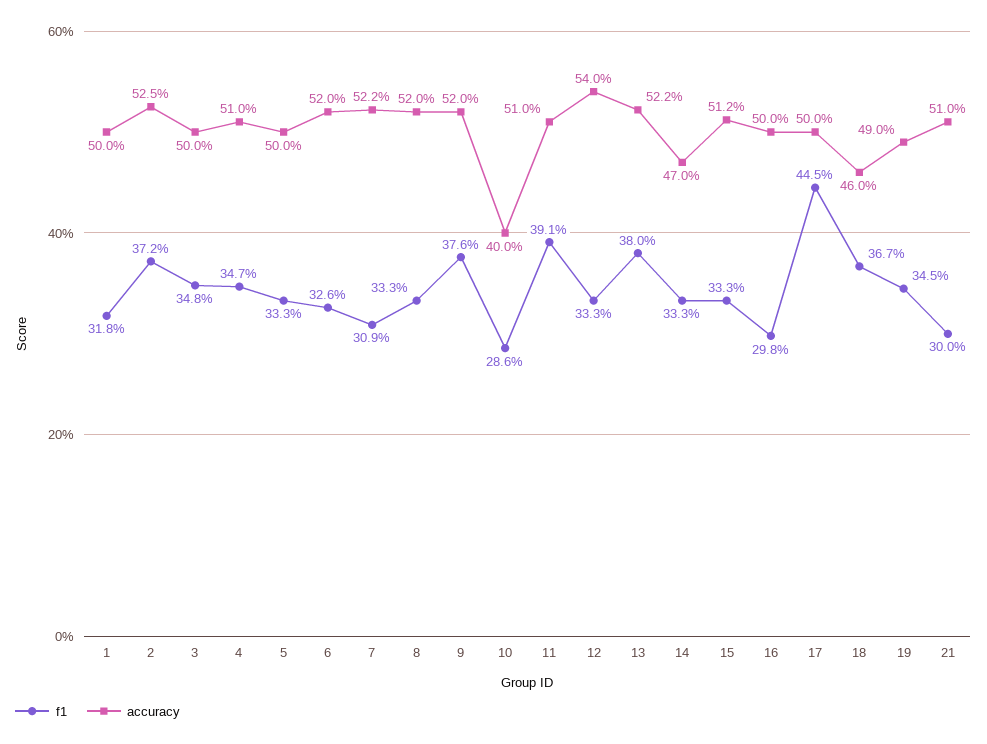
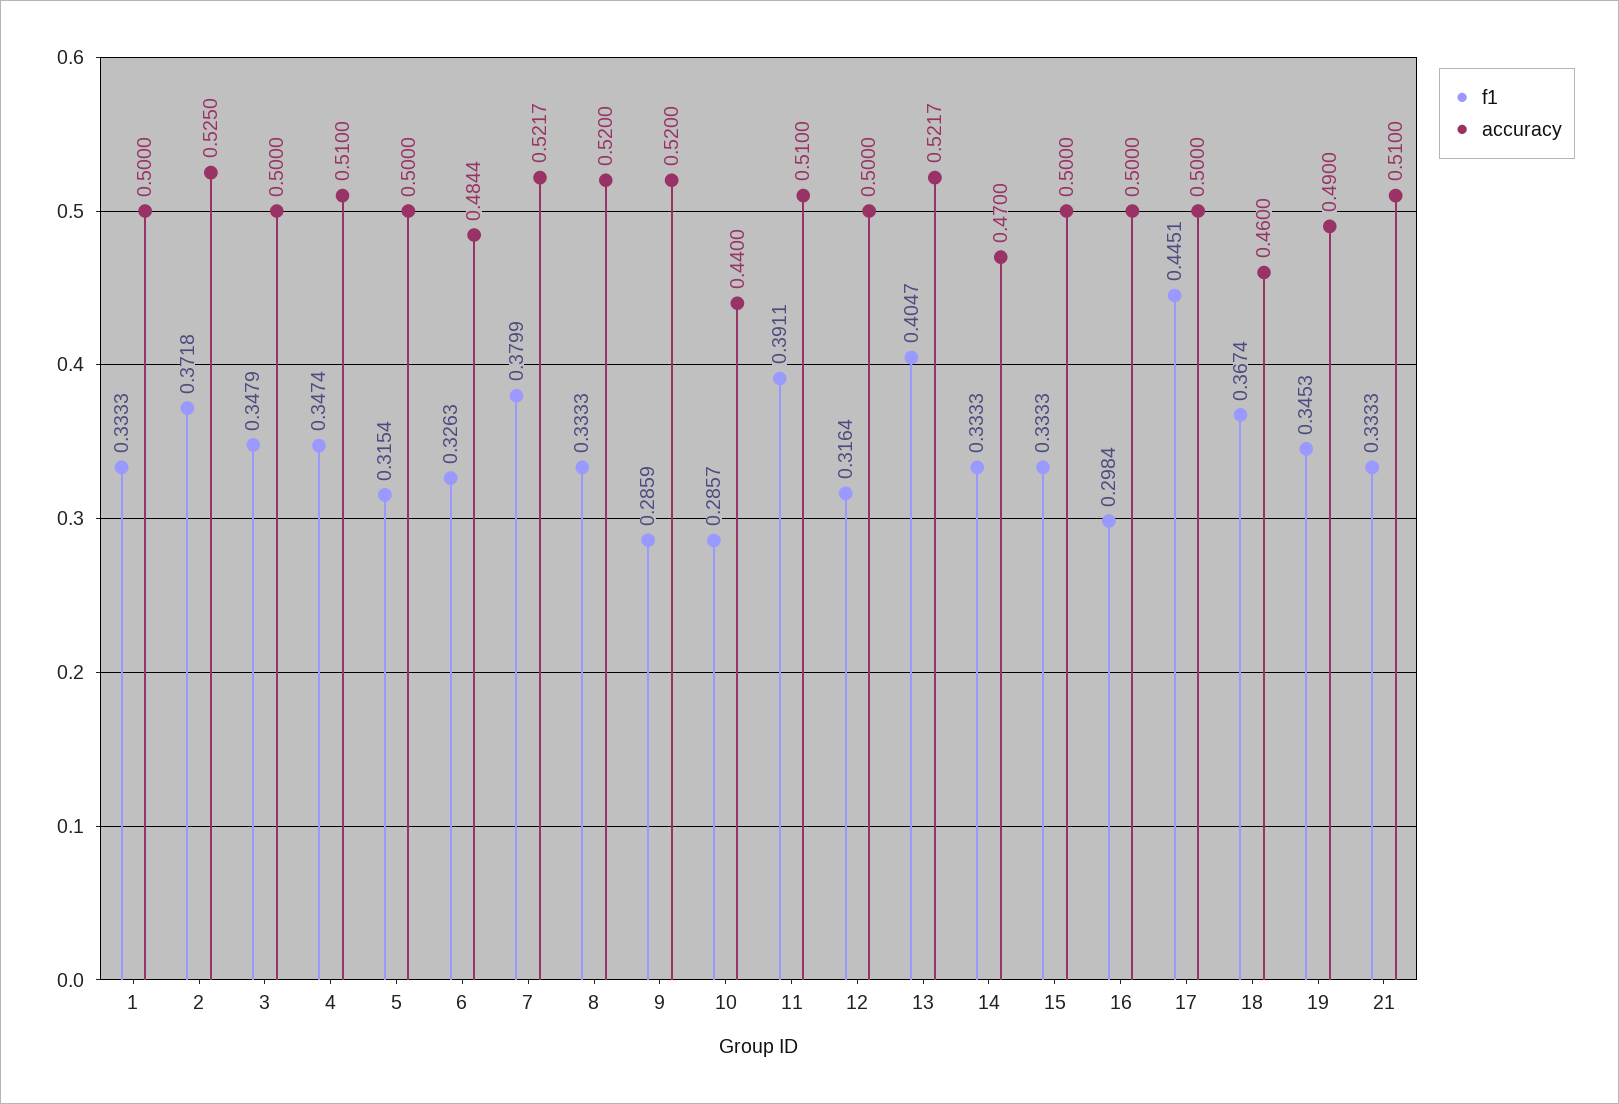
f1, 1: 0.318 -> 0.3333
f1, 5: 0.333 -> 0.3154
accuracy, 6: 0.52 -> 0.4844
f1, 7: 0.309 -> 0.3799
f1, 9: 0.376 -> 0.2859
accuracy, 10: 0.4 -> 0.44
f1, 12: 0.333 -> 0.3164
accuracy, 12: 0.54 -> 0.5
f1, 13: 0.38 -> 0.4047
accuracy, 15: 0.512 -> 0.5
f1, 21: 0.3 -> 0.3333

